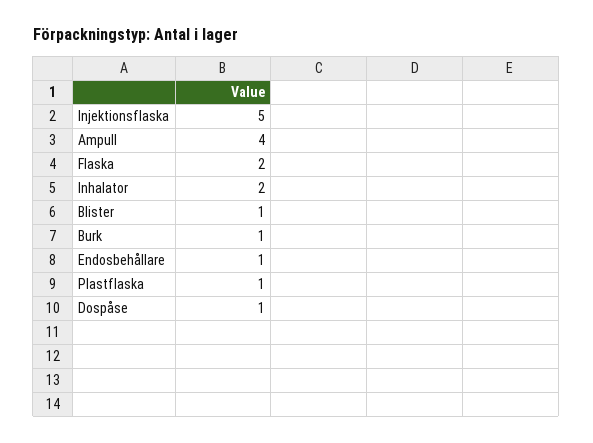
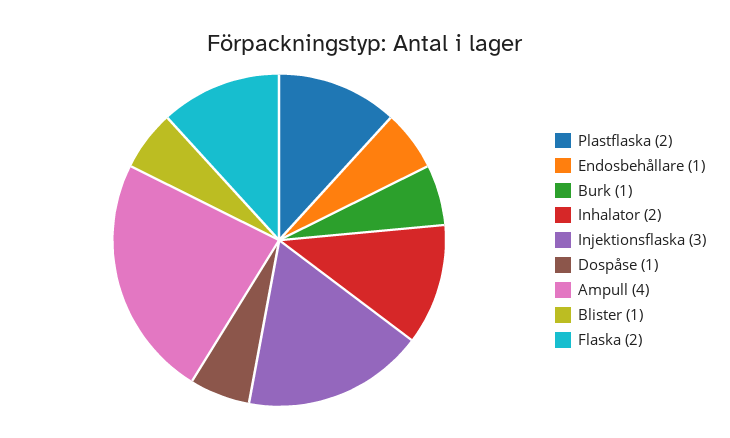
Injektionsflaska: 5 -> 3
Plastflaska: 1 -> 2

